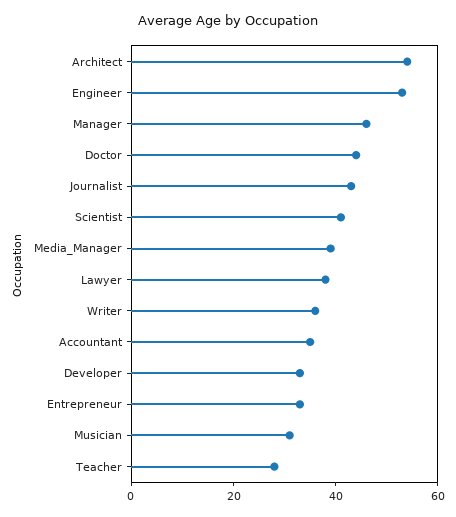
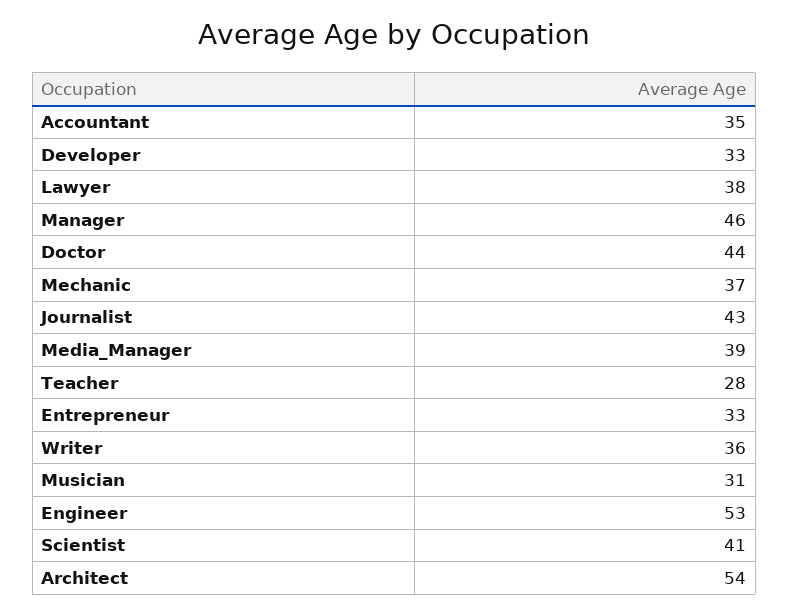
Mechanic: none -> 37

